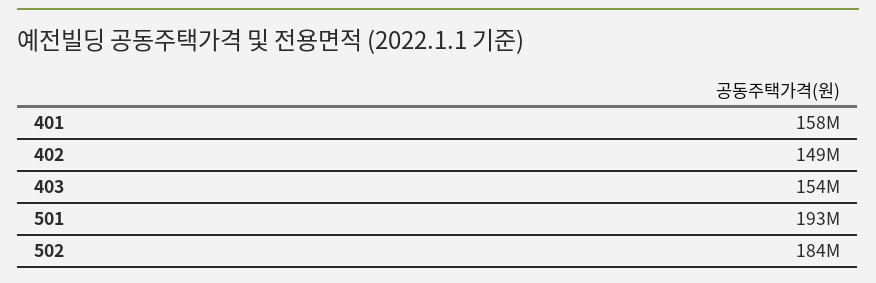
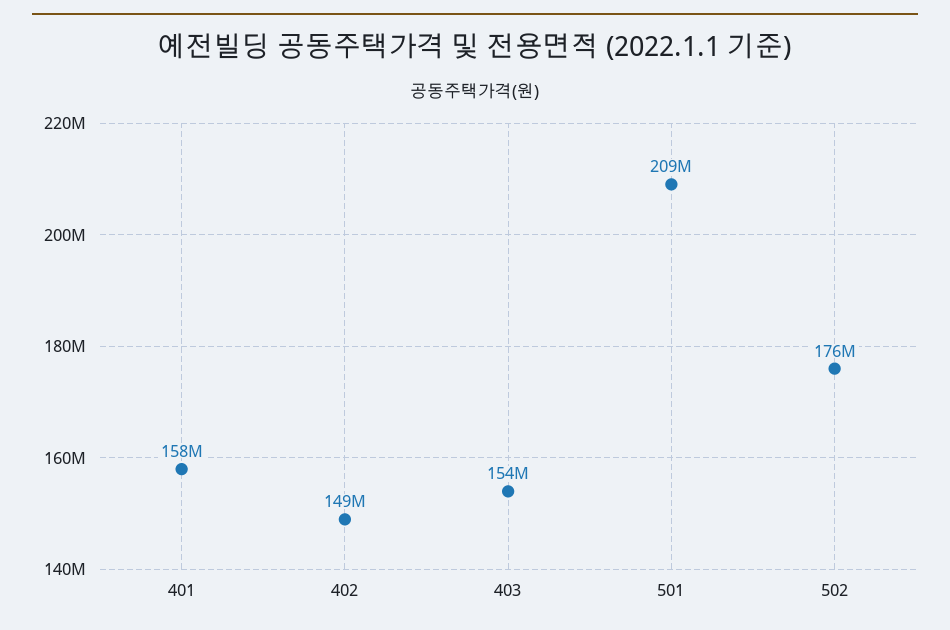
501: 193000000 -> 209000000
502: 184000000 -> 176000000

